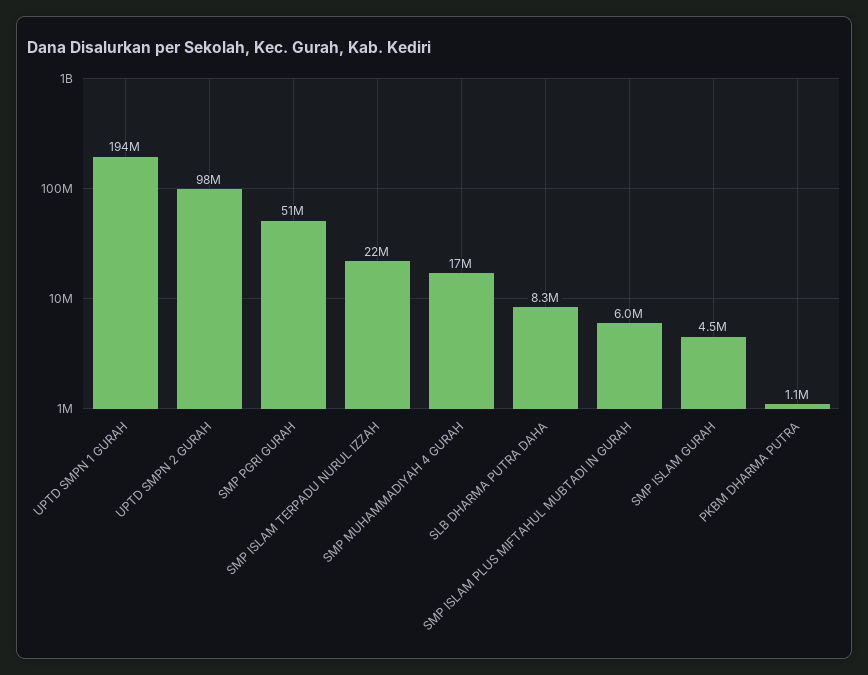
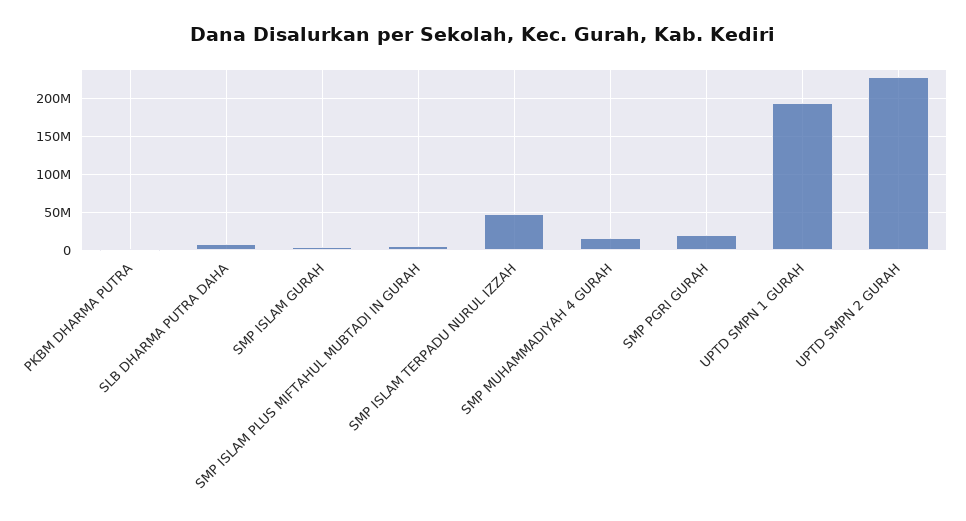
UPTD SMPN 2 GURAH: 98000000 -> 230000000
SMP PGRI GURAH: 51000000 -> 20000000
SMP ISLAM TERPADU NURUL IZZAH: 22000000 -> 50000000

